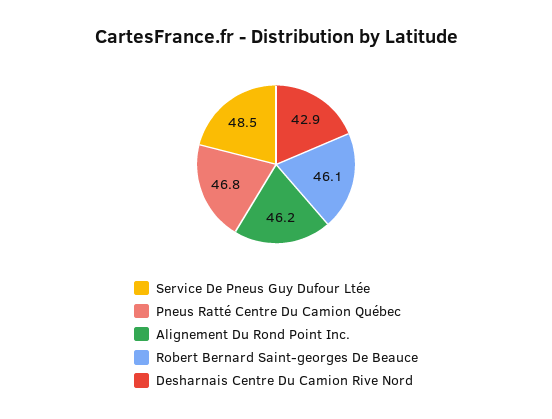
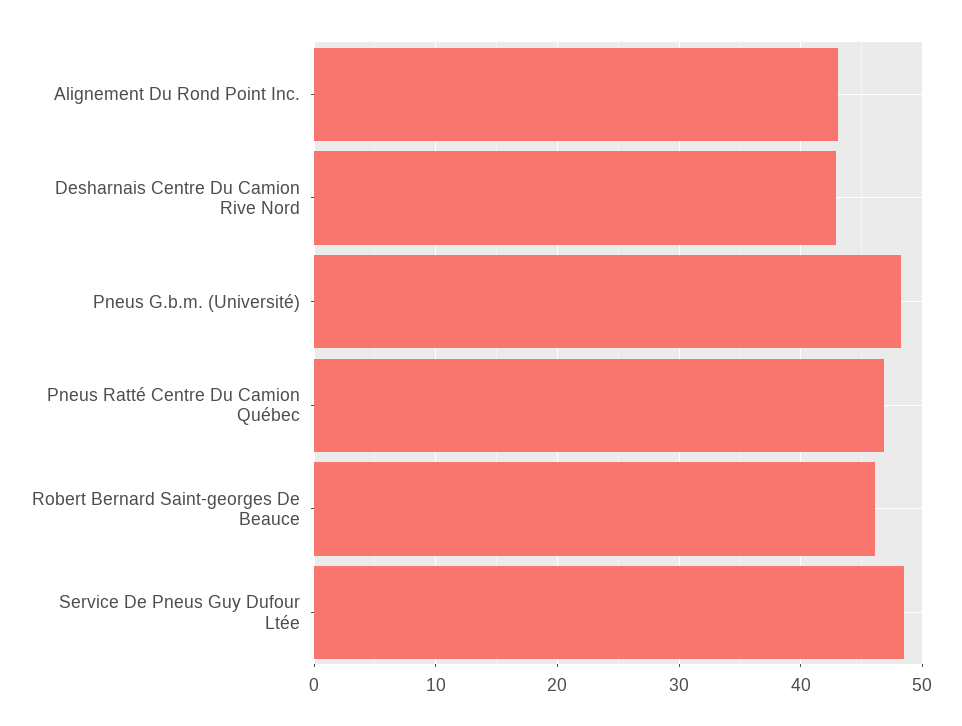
Alignement Du Rond Point Inc.: 46.2 -> 43
Pneus G.b.m. (Université): none -> 48

